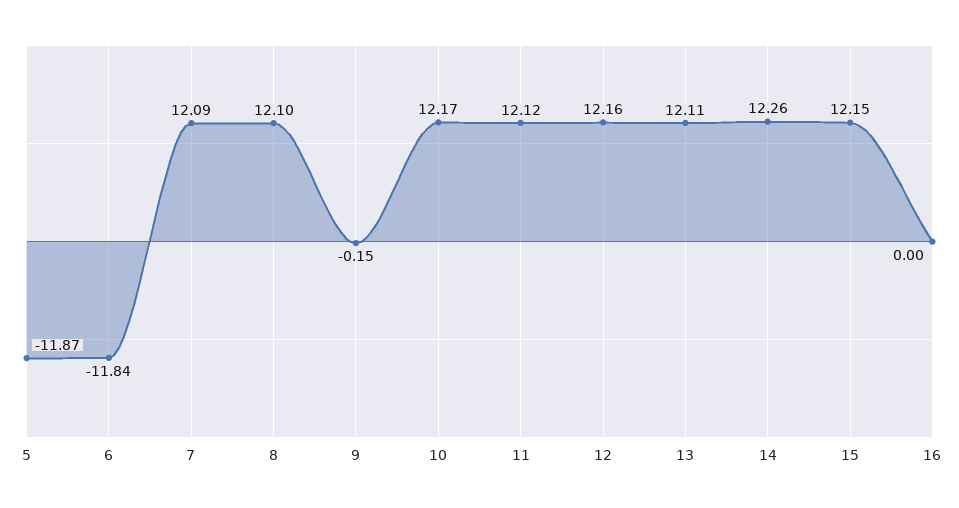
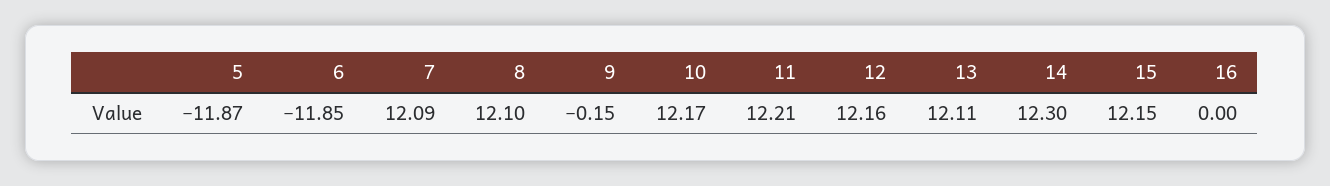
6: -11.84 -> -11.85
11: 12.12 -> 12.21
14: 12.26 -> 12.3

